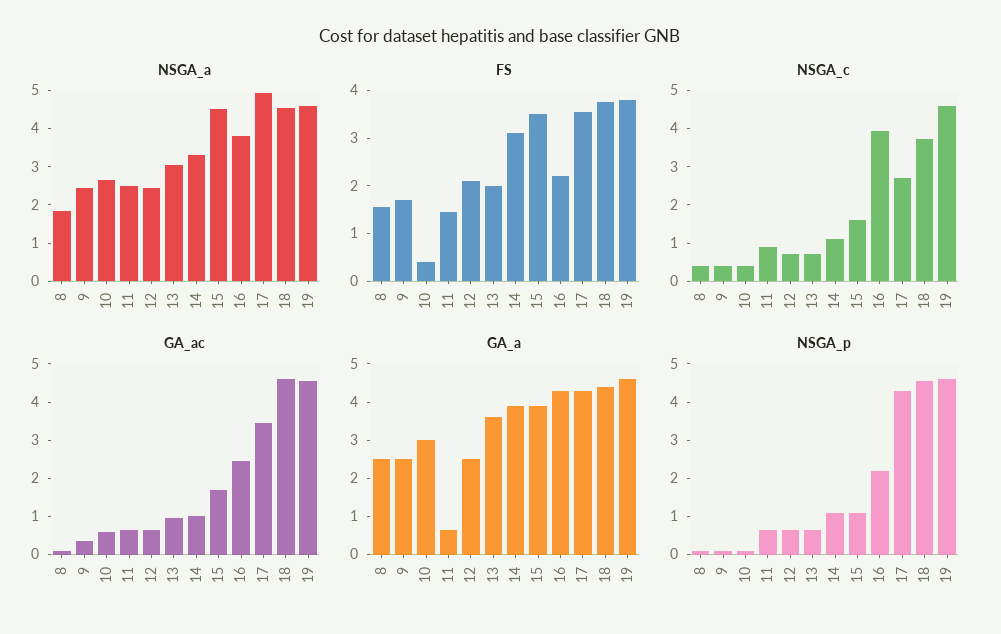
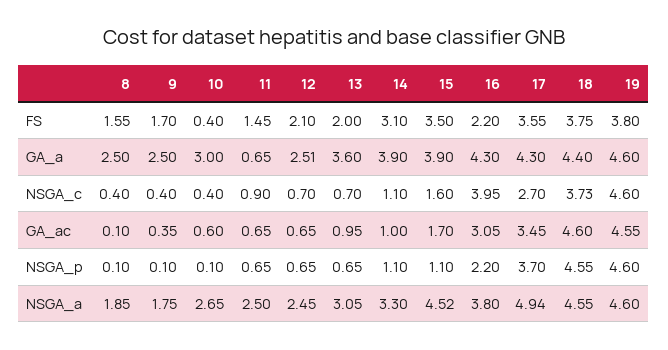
NSGA_a, 9: 2.5 -> 1.75
GA_ac, 16: 2.5 -> 3.05
NSGA_p, 17: 4.25 -> 3.7

